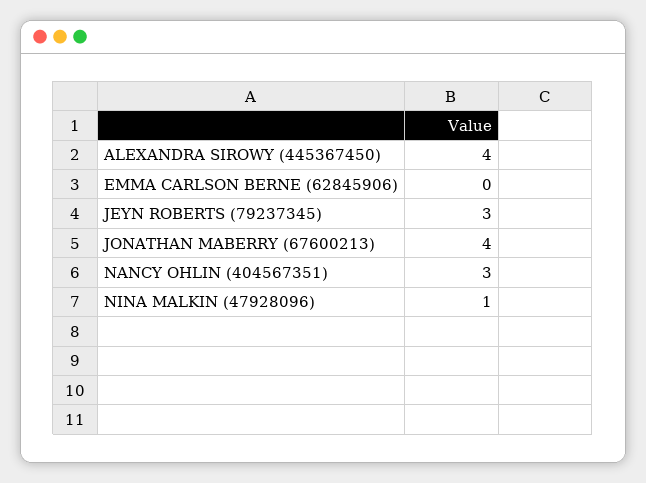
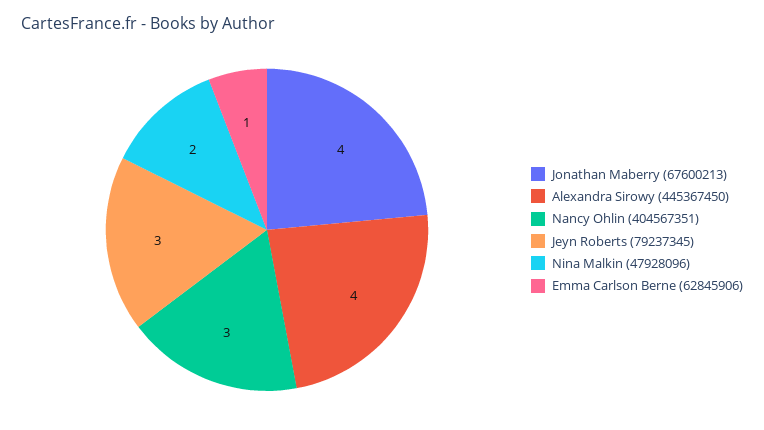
EMMA CARLSON BERNE (62845906): 0 -> 1
NINA MALKIN (47928096): 1 -> 2

